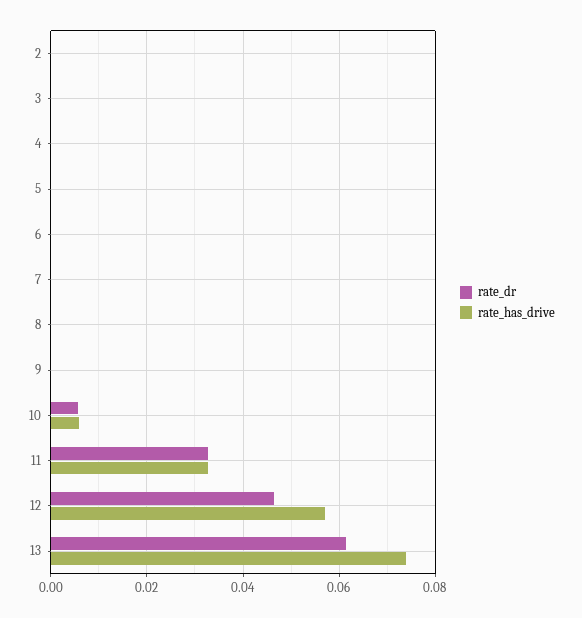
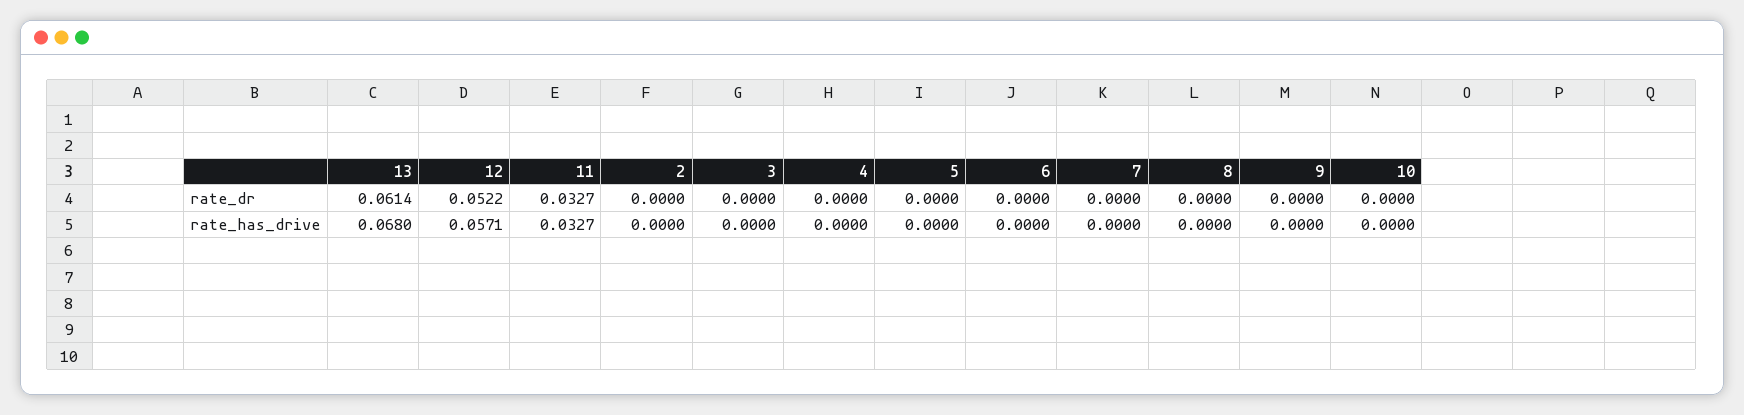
rate_dr, 10: 0.006 -> 0
rate_has_drive, 10: 0.006 -> 0
rate_dr, 12: 0.046 -> 0.0522
rate_has_drive, 13: 0.074 -> 0.068

